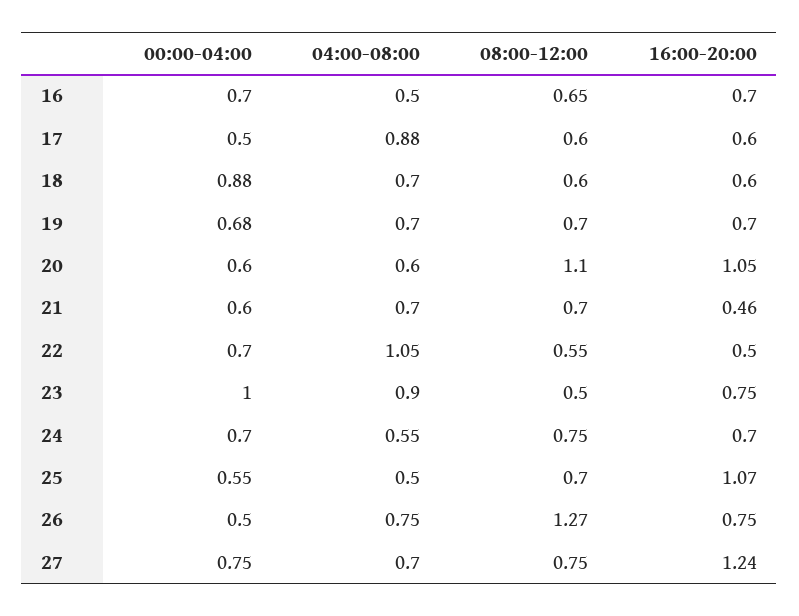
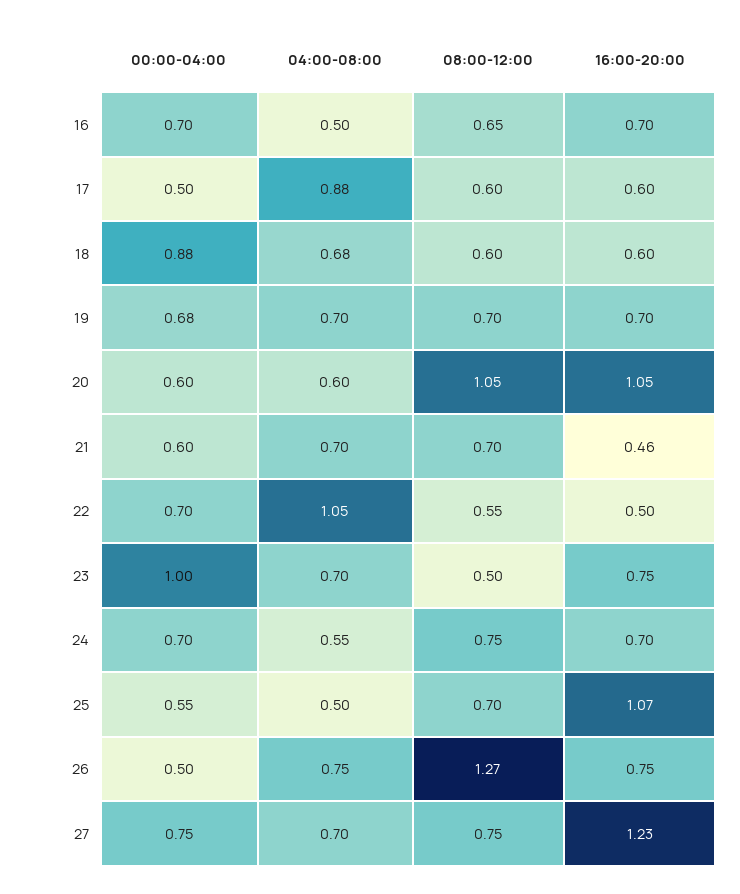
04:00-08:00, 18: 0.7 -> 0.68
08:00-12:00, 20: 1.1 -> 1.05
04:00-08:00, 23: 0.9 -> 0.7
16:00-20:00, 27: 1.24 -> 1.23

